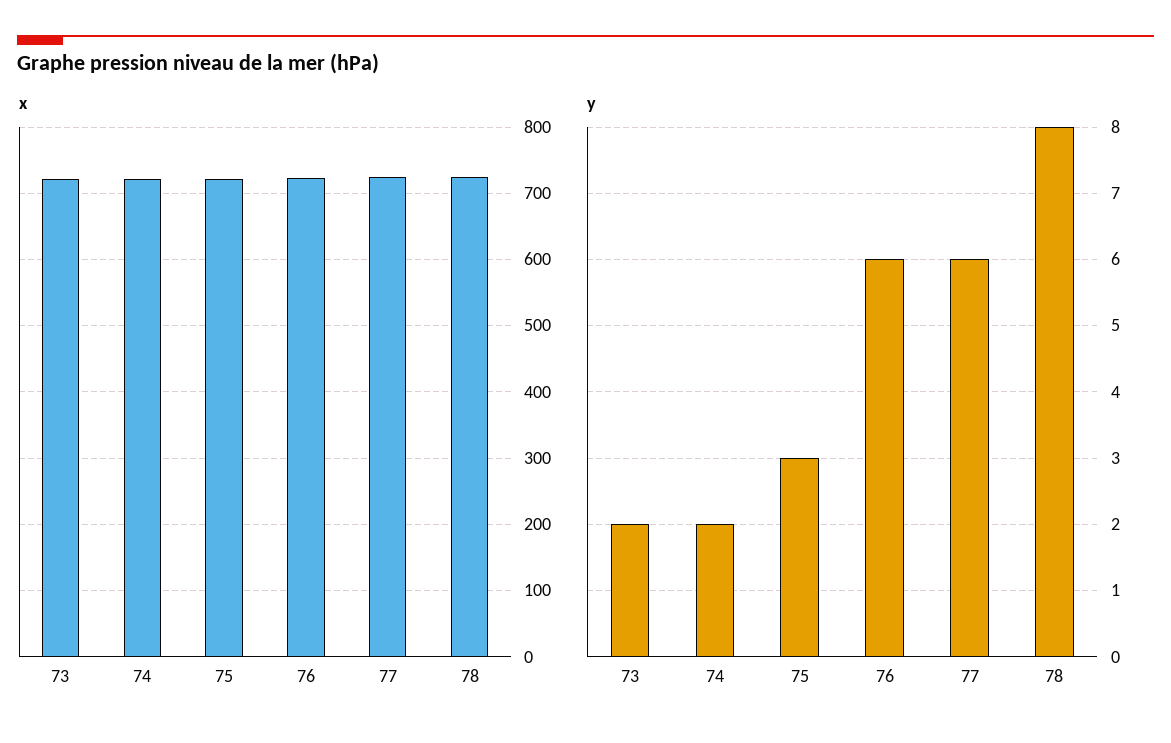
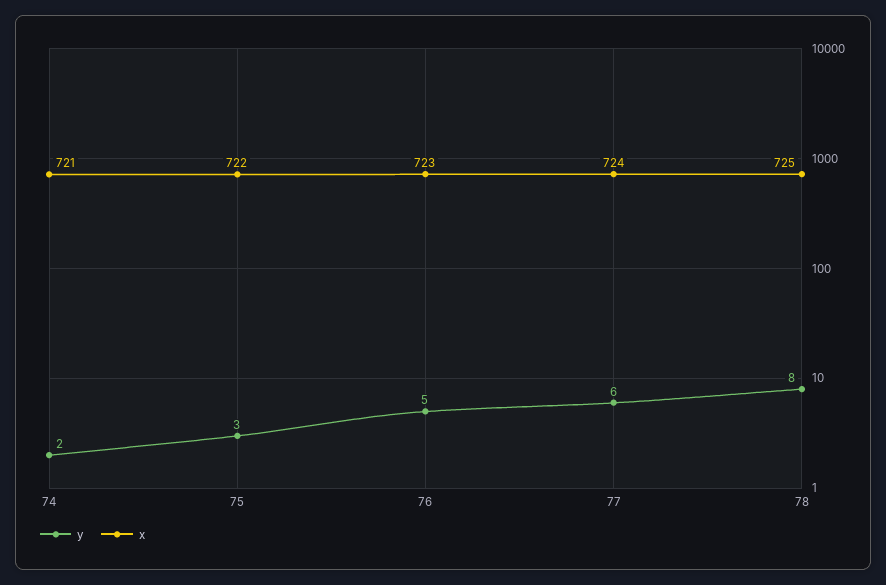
x, 73: 720 -> none
y, 73: 2 -> none
y, 76: 6 -> 5

